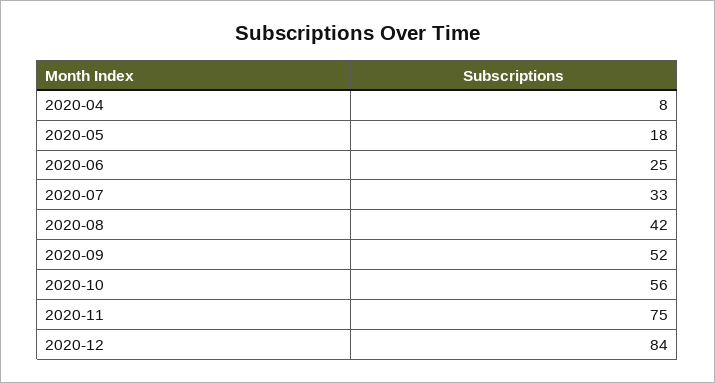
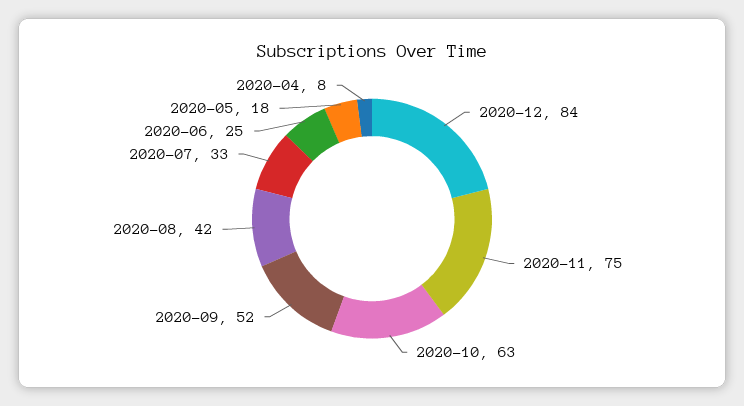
2020-10: 56 -> 63

